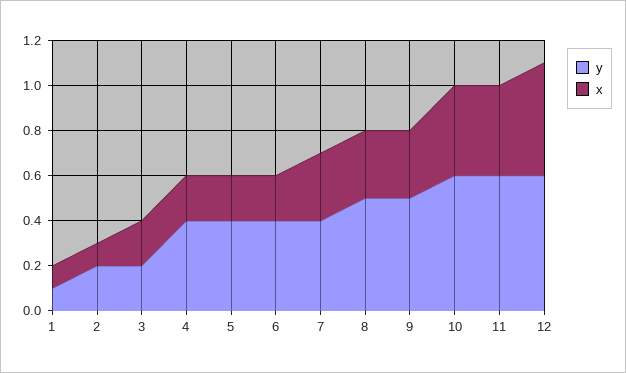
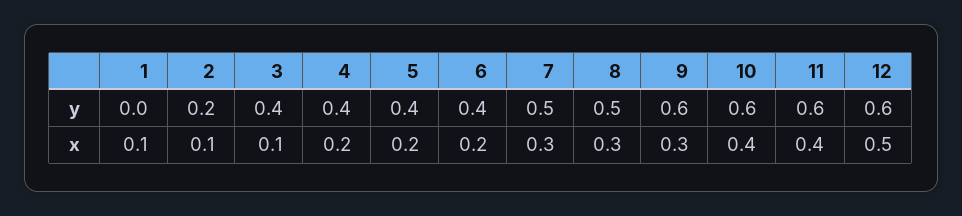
y, 1: 0.1 -> 0
y, 3: 0.2 -> 0.4
x, 3: 0.2 -> 0.1
y, 7: 0.4 -> 0.5
y, 9: 0.5 -> 0.6

